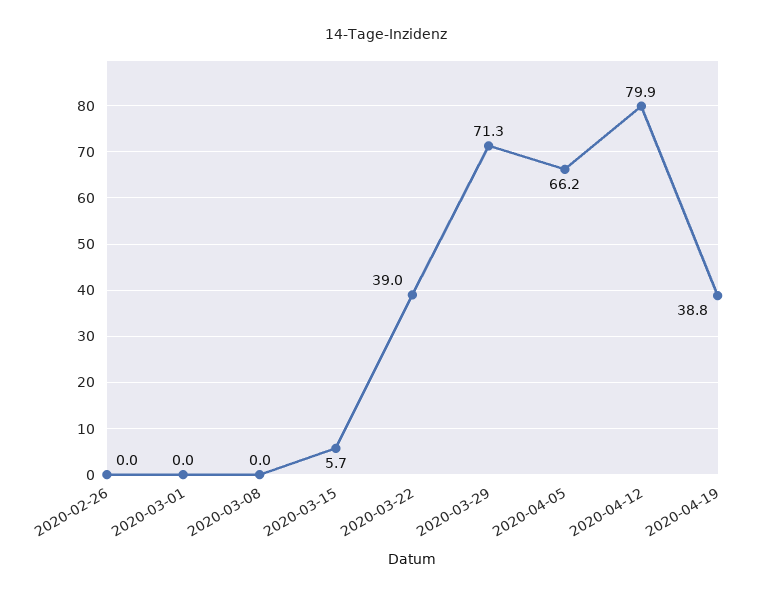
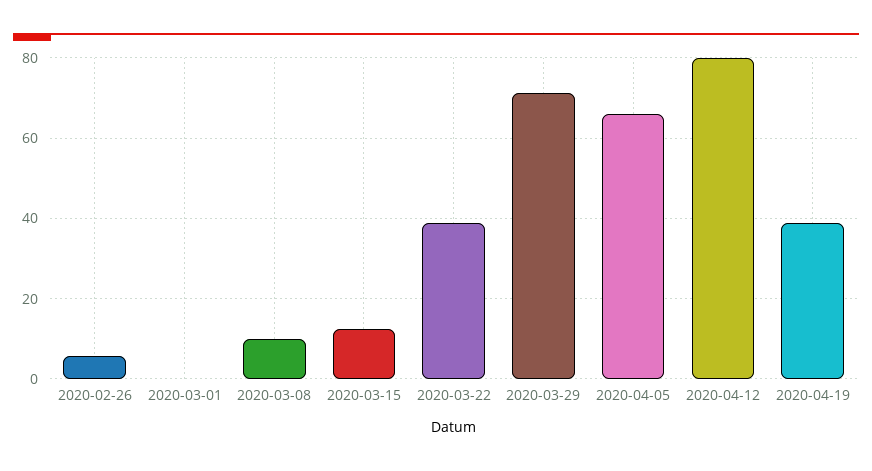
2020-02-26: 0 -> 6
2020-03-08: 0 -> 10
2020-03-15: 5.7 -> 12

